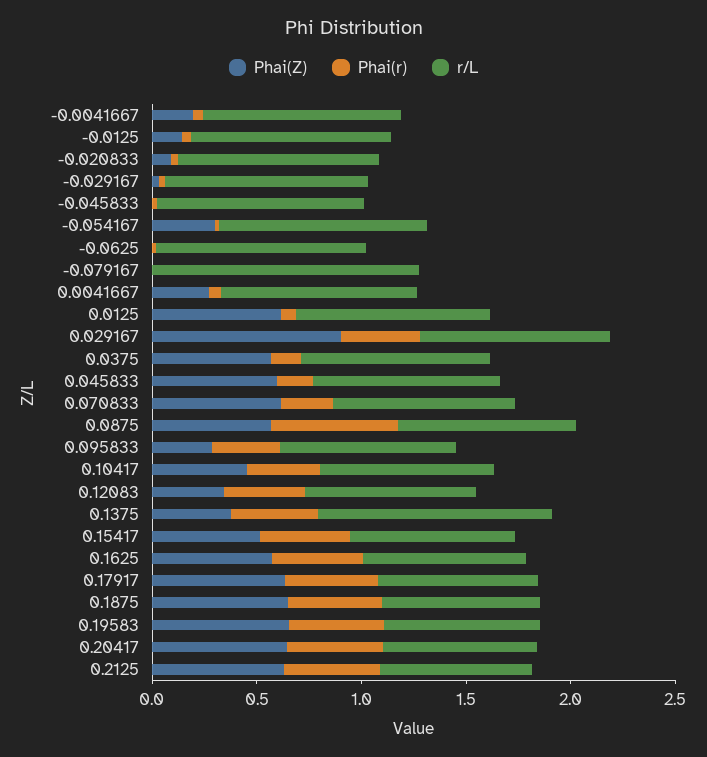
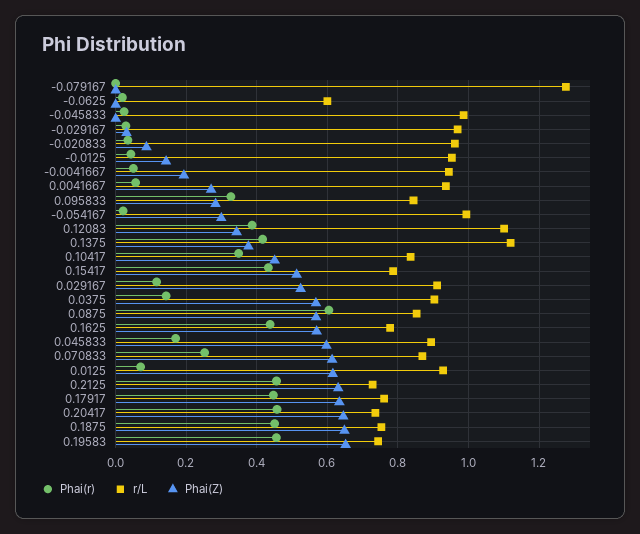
r/L, -0.0625: 1 -> 0.6
Phai(Z), 0.029167: 0.9 -> 0.52
Phai(r), 0.029167: 0.4 -> 0.12
r/L, 0.12083: 0.8 -> 1.1

